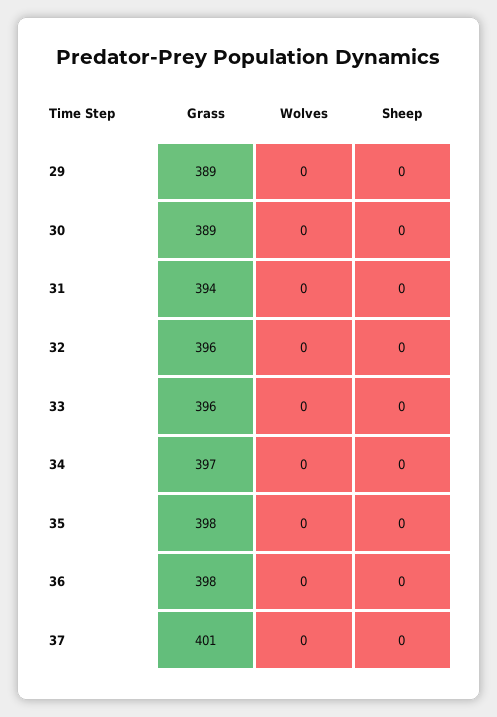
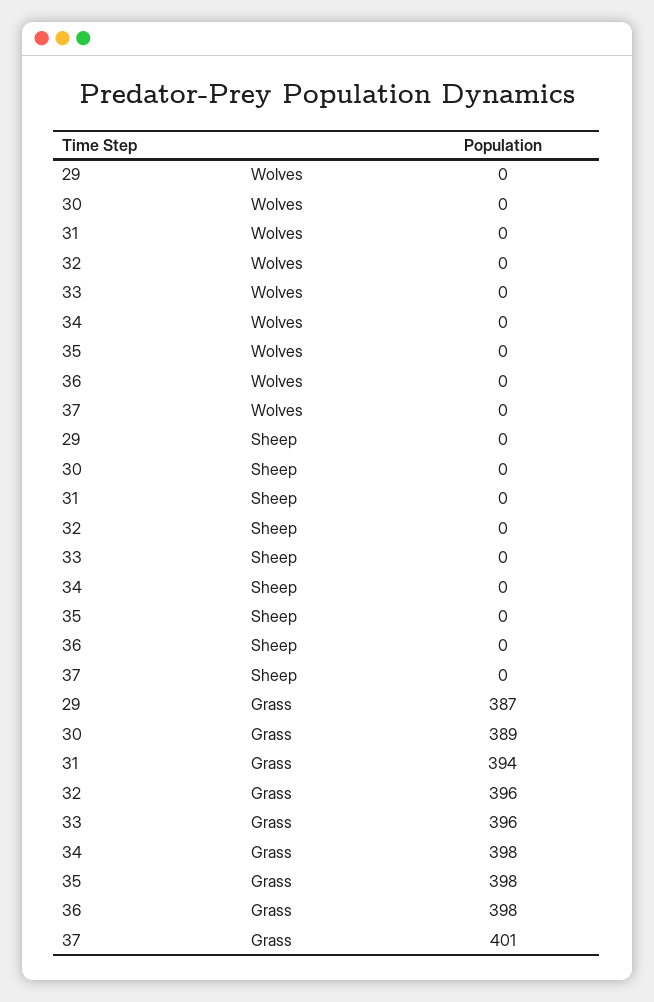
Grass, 29: 389 -> 387
Grass, 34: 397 -> 398

